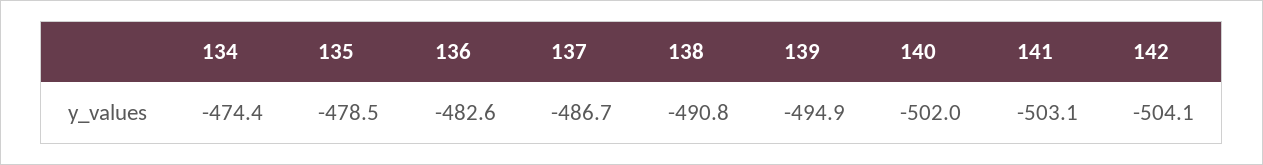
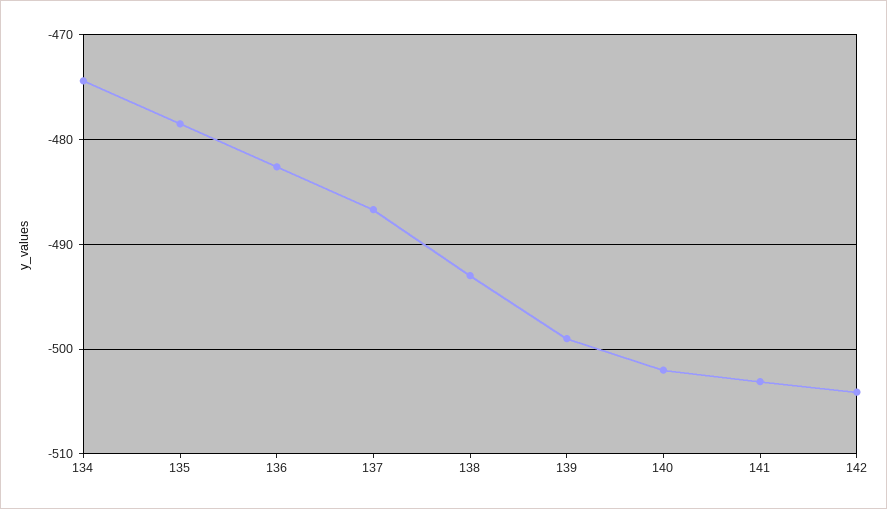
138: -490.8 -> -493
139: -494.9 -> -499

